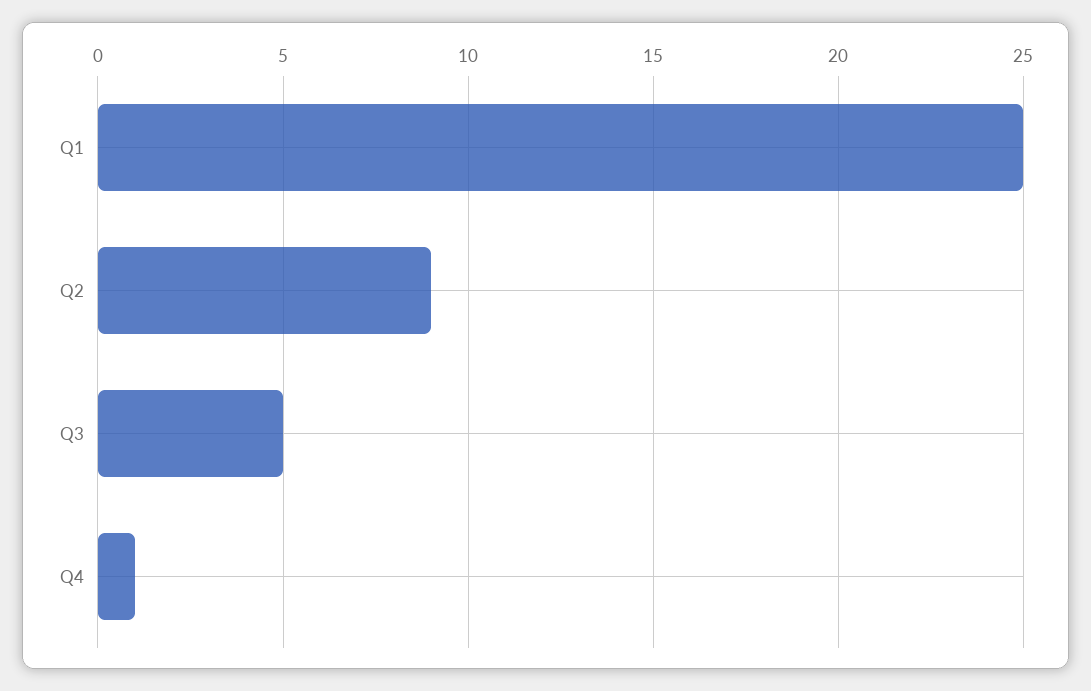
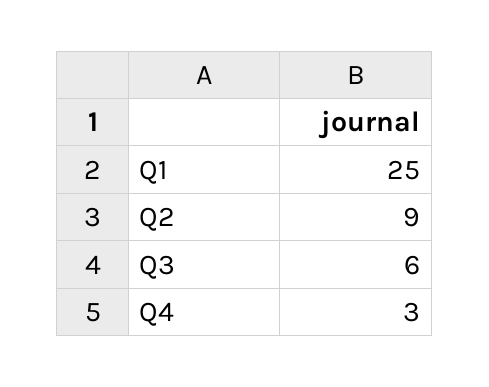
Q3: 5 -> 6
Q4: 1 -> 3

